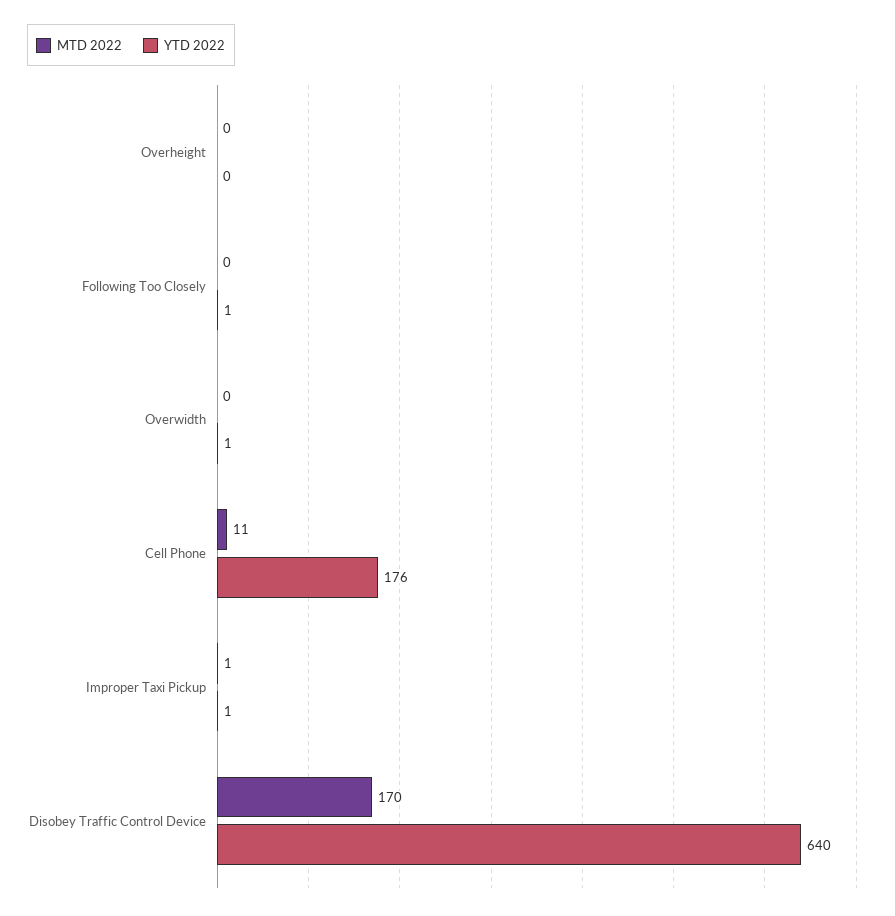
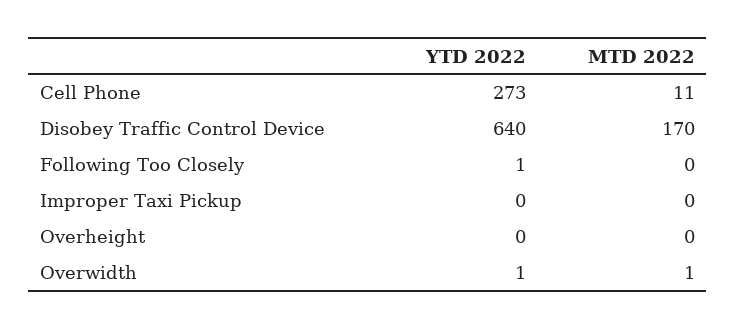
MTD 2022, Overwidth: 0 -> 1
YTD 2022, Cell Phone: 176 -> 273
MTD 2022, Improper Taxi Pickup: 1 -> 0
YTD 2022, Improper Taxi Pickup: 1 -> 0

